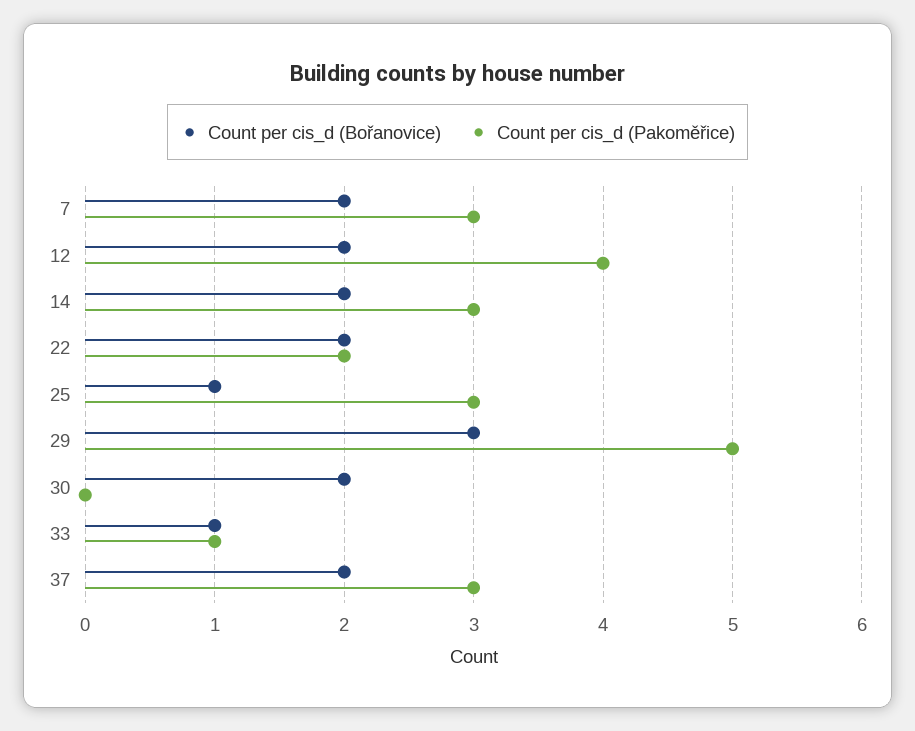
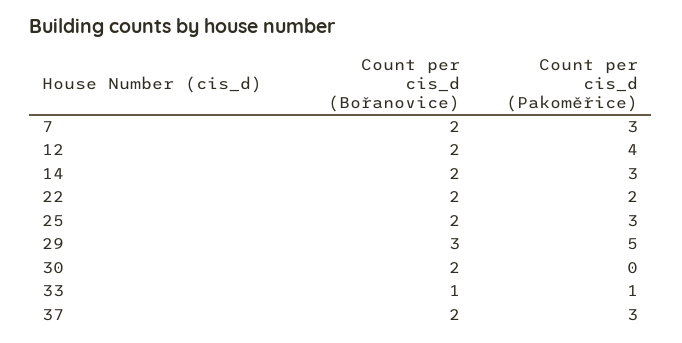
Count per cis_d (Bořanovice), 25: 1 -> 2

